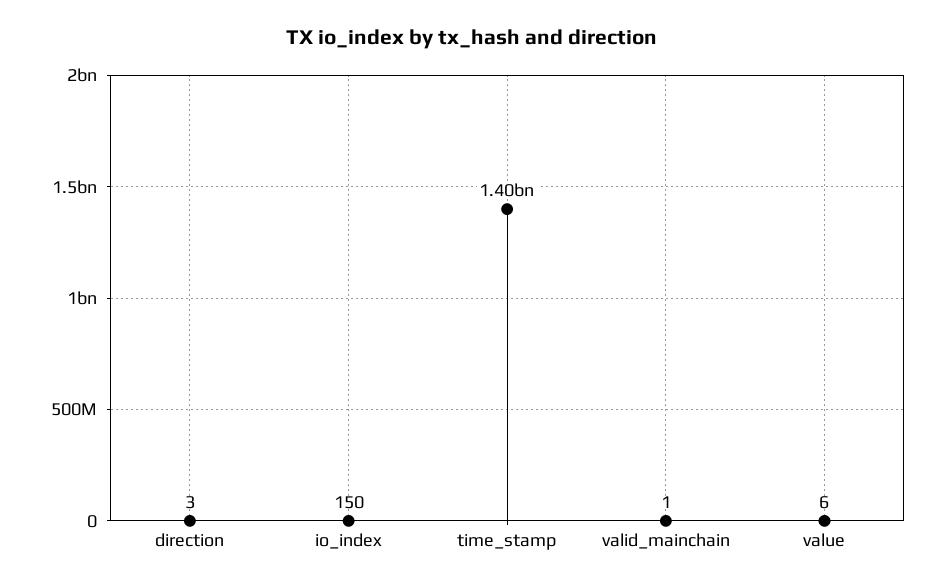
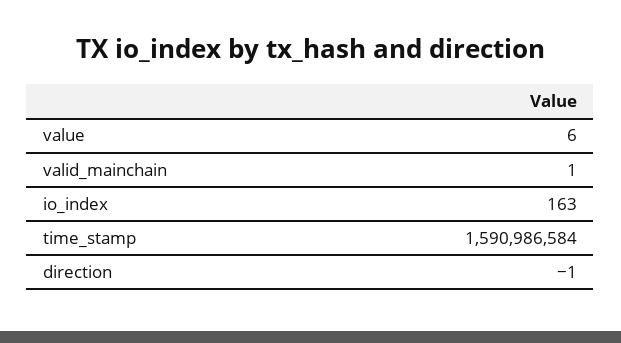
direction: 3 -> -1
io_index: 150 -> 163
time_stamp: 1400000000 -> 1590986584

